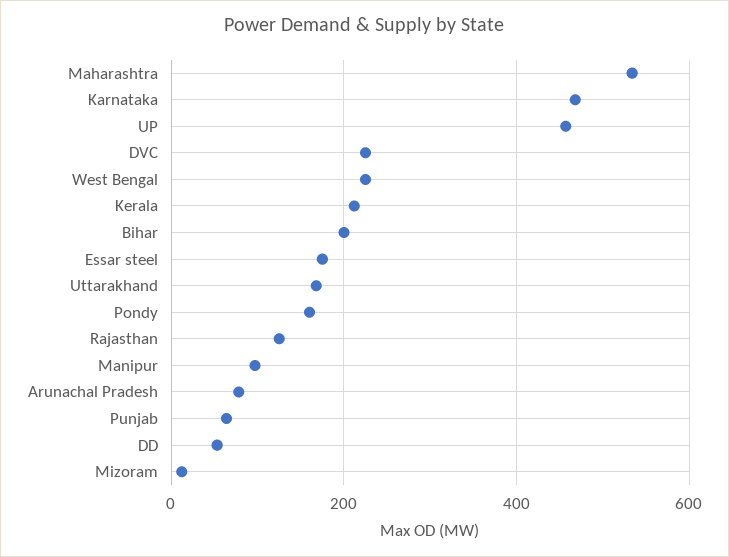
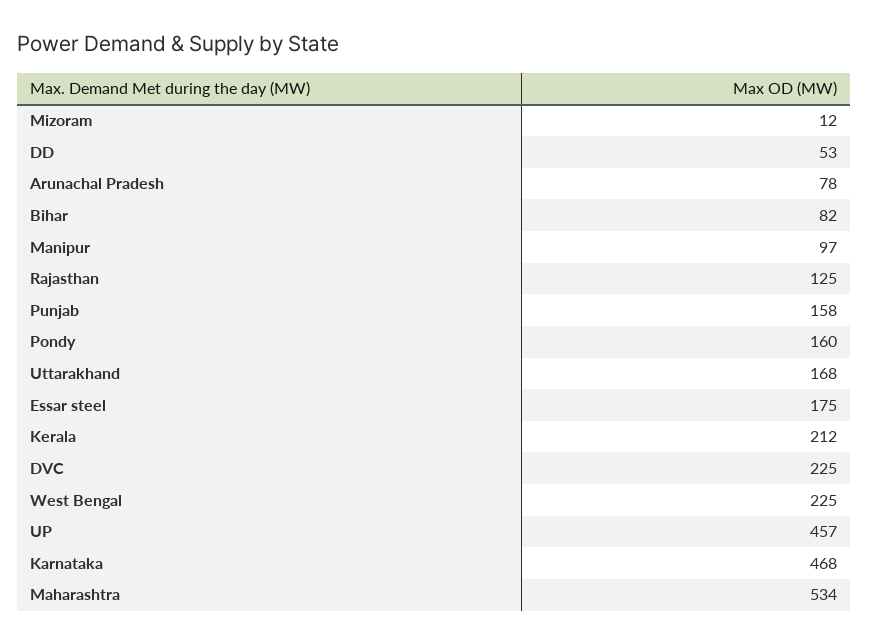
Bihar: 200 -> 82
Punjab: 60 -> 158

